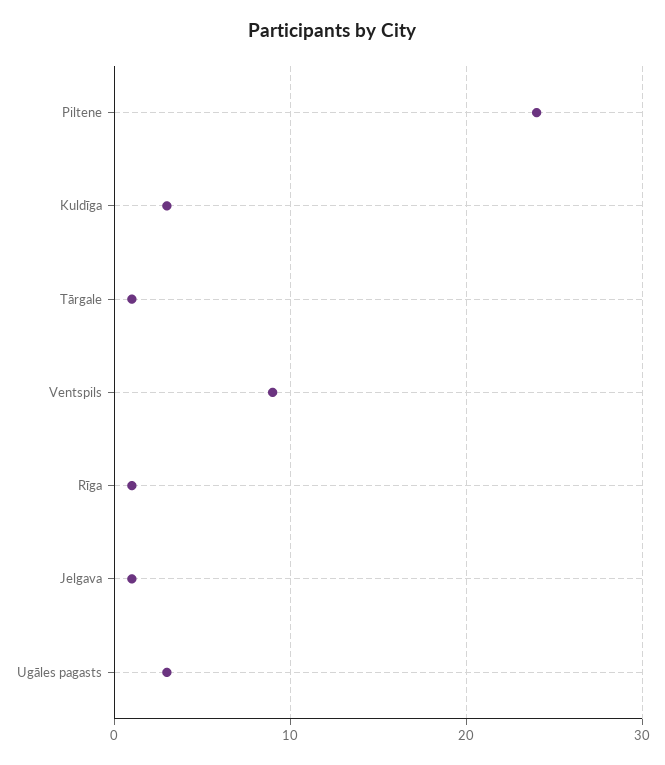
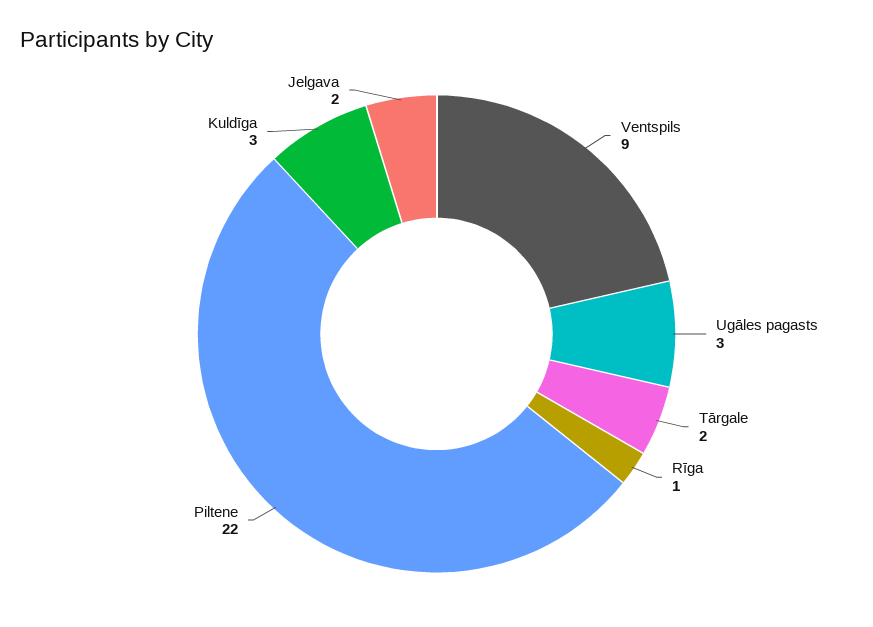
Piltene: 24 -> 22
Tārgale: 1 -> 2
Jelgava: 1 -> 2

